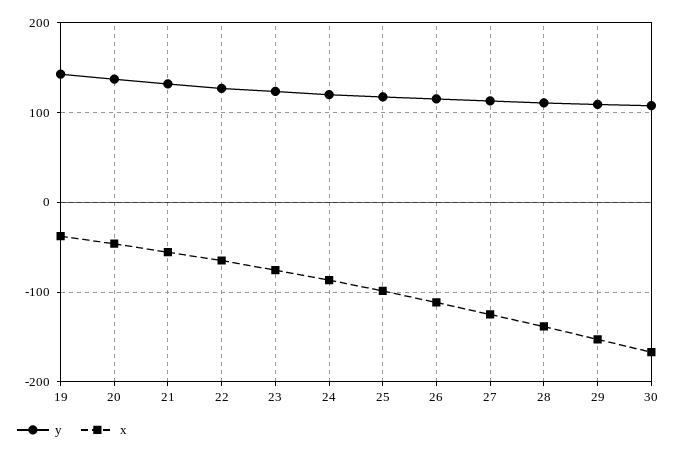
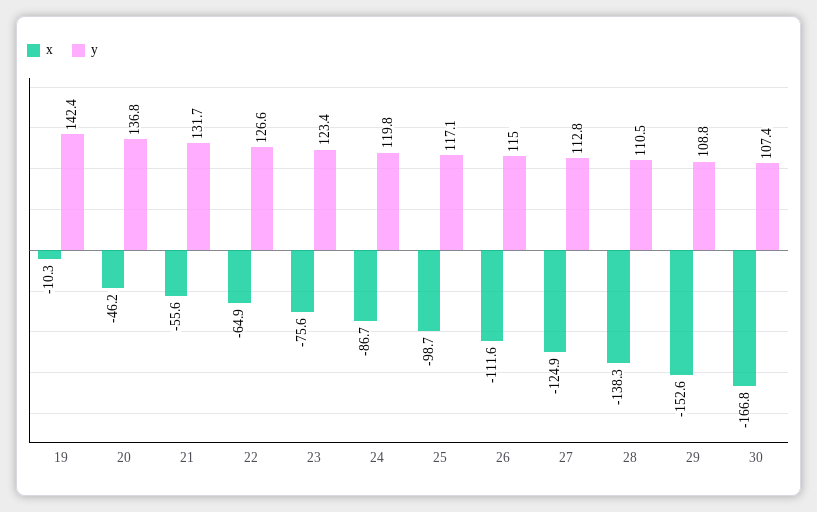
x, 19: -40 -> -10.3

